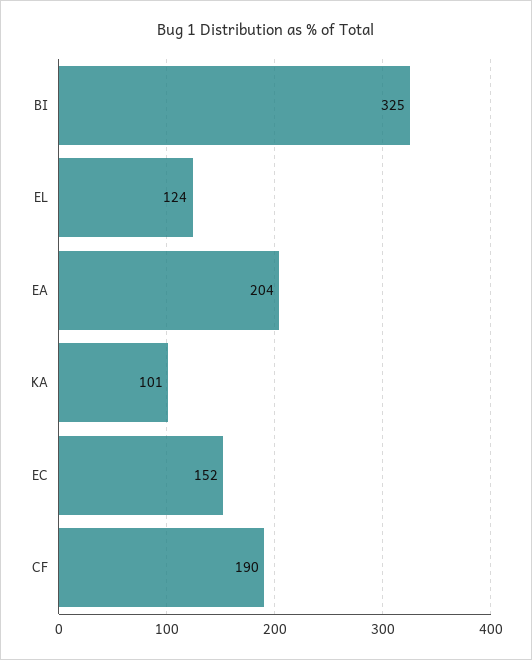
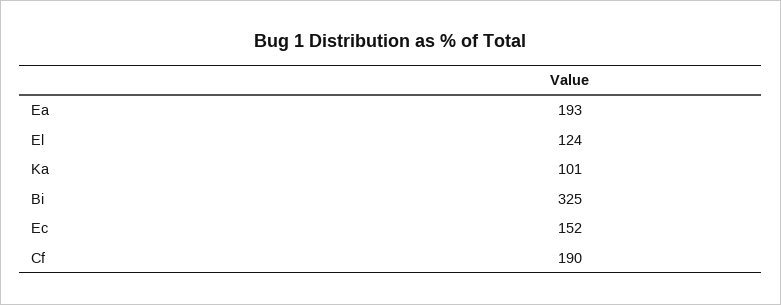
EA: 204 -> 193

